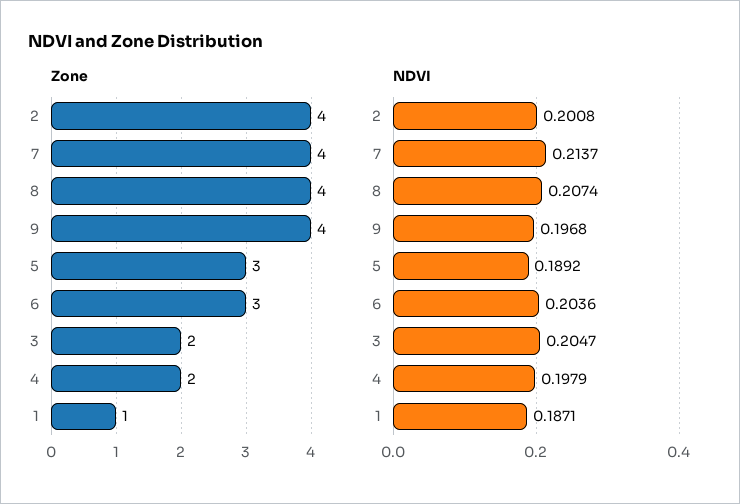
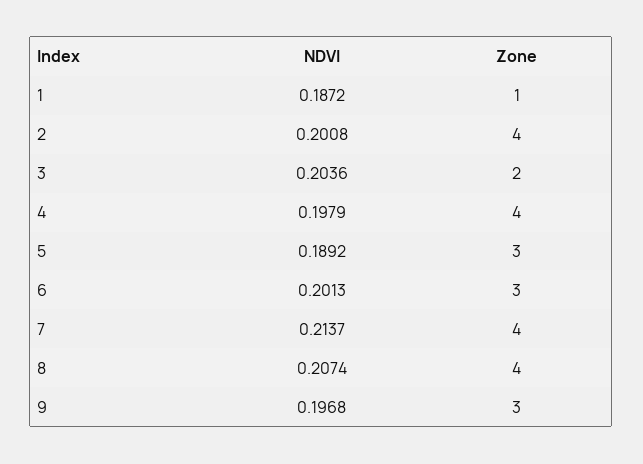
Zone, 9: 4 -> 3
Zone, 4: 2 -> 4
NDVI, 6: 0.2036 -> 0.2013
NDVI, 3: 0.2047 -> 0.2036
NDVI, 1: 0.1871 -> 0.1872

